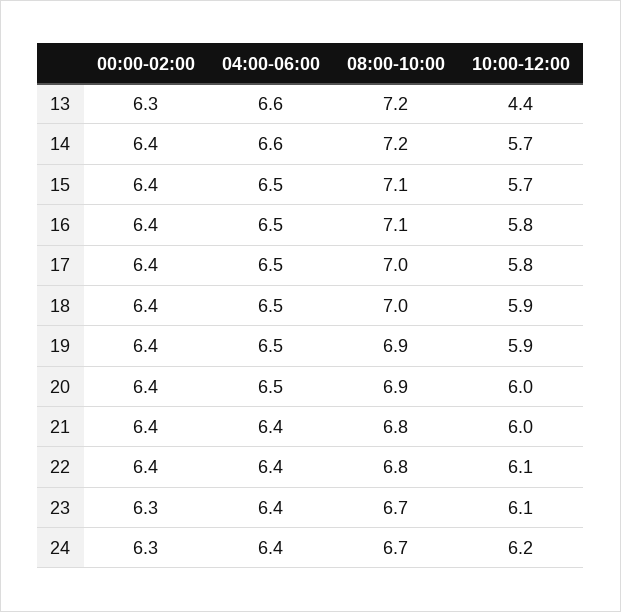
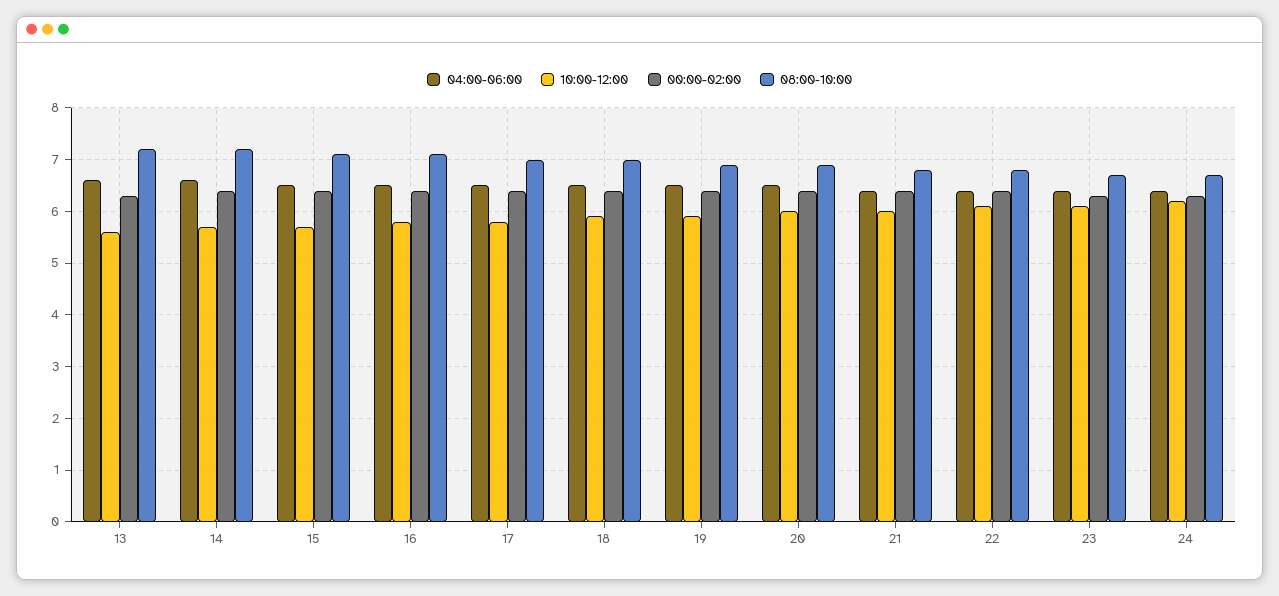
10:00-12:00, 13: 4.4 -> 5.5

